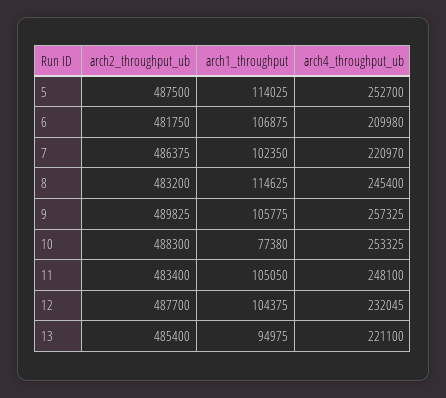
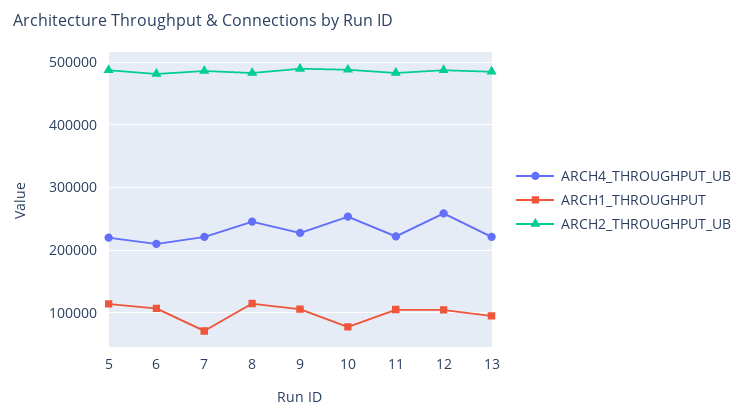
arch4_throughput_ub, 5: 252700 -> 220000
arch1_throughput, 7: 102350 -> 70000
arch4_throughput_ub, 9: 257325 -> 230000
arch4_throughput_ub, 11: 248100 -> 220000
arch4_throughput_ub, 12: 232045 -> 260000

